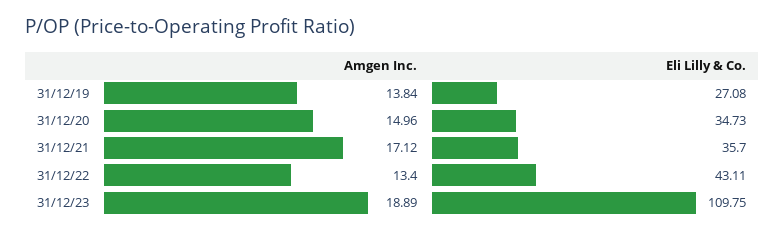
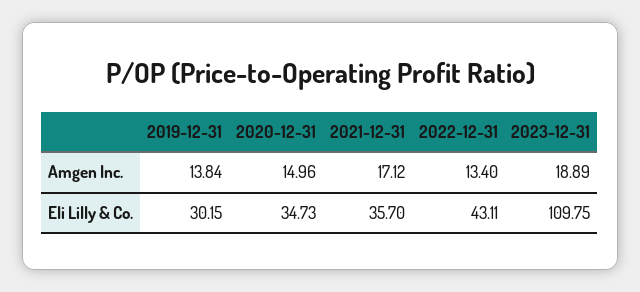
Eli Lilly & Co., 31/12/19: 27.08 -> 30.15

